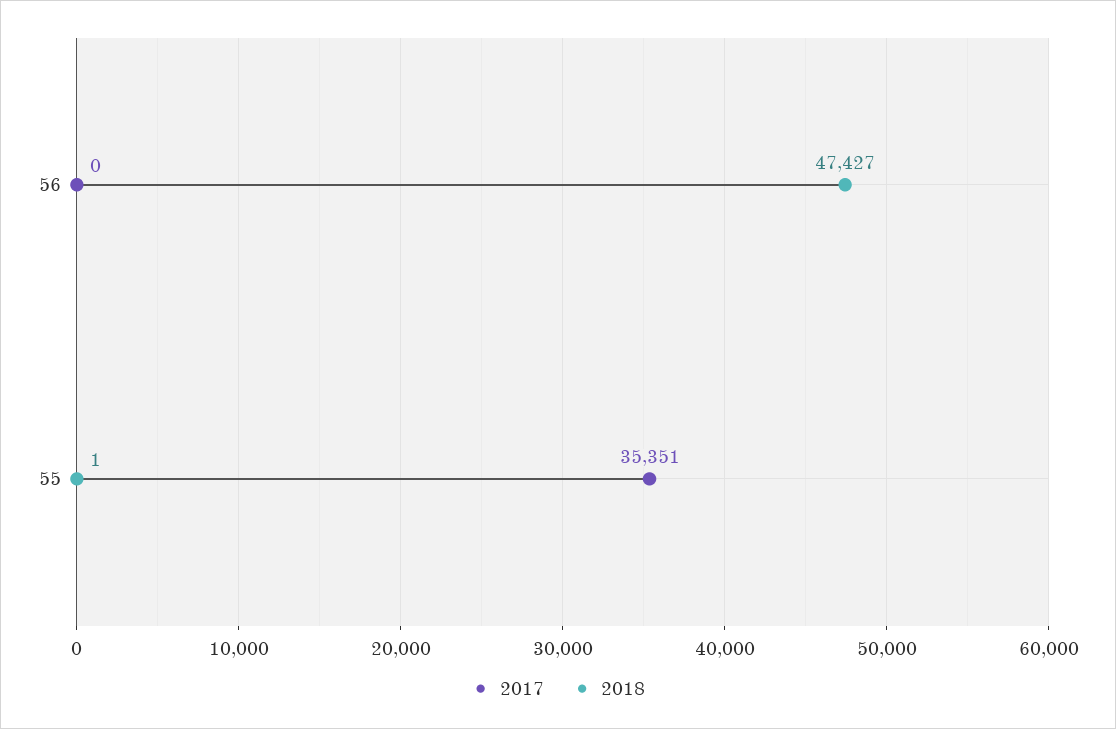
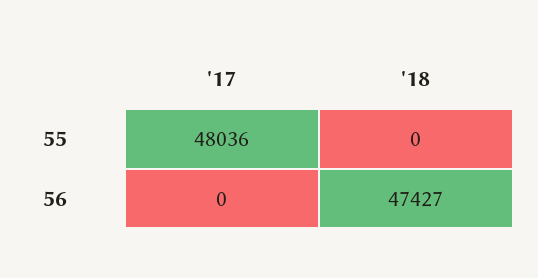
2017, 55: 35351 -> 48036
2018, 55: 1 -> 0

